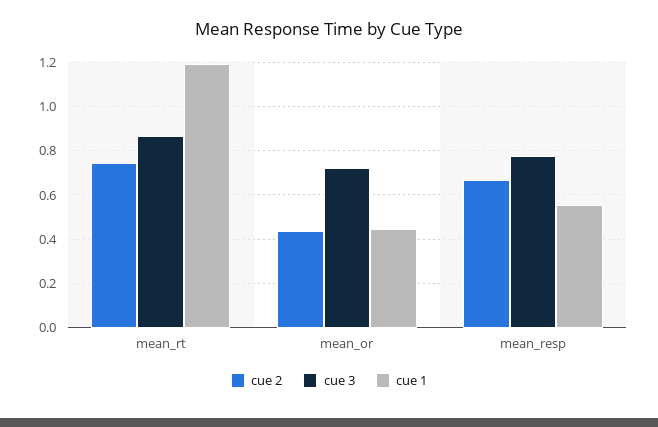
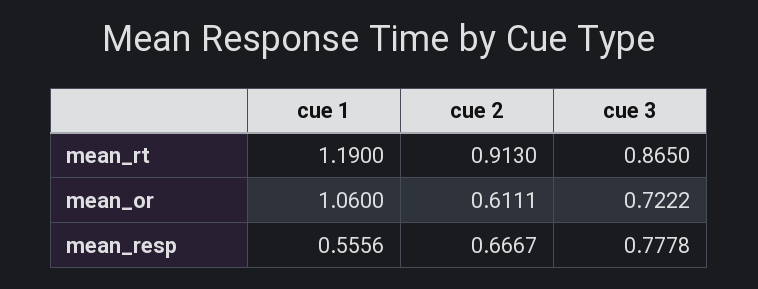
cue 2, mean_rt: 0.75 -> 0.913
cue 2, mean_or: 0.45 -> 0.6111
cue 1, mean_or: 0.45 -> 1.06

